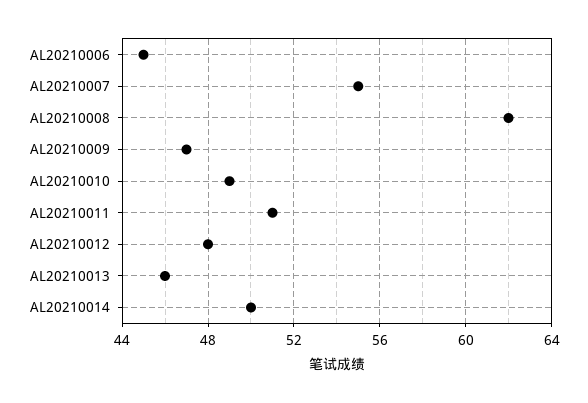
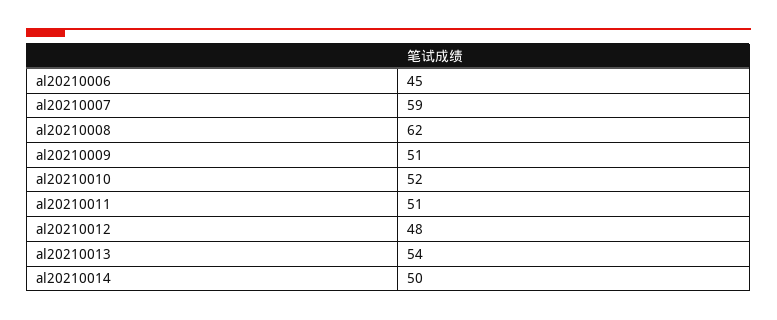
AL20210007: 55 -> 59
AL20210009: 47 -> 51
AL20210010: 49 -> 52
AL20210013: 46 -> 54

